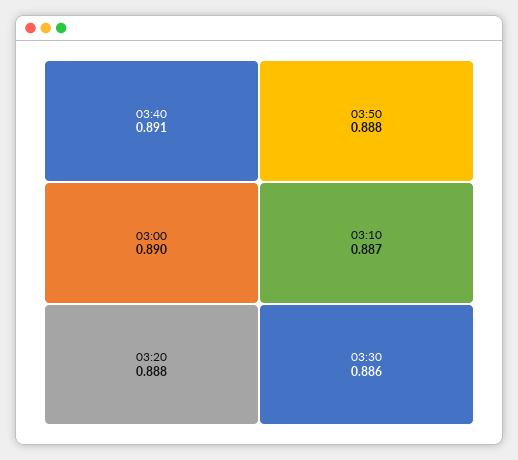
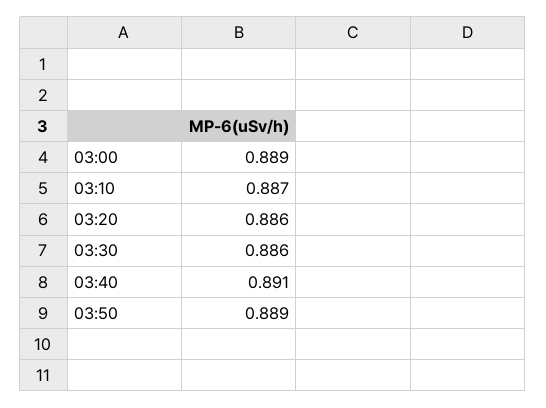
03:00: 0.89 -> 0.889
03:20: 0.888 -> 0.886
03:50: 0.888 -> 0.889

